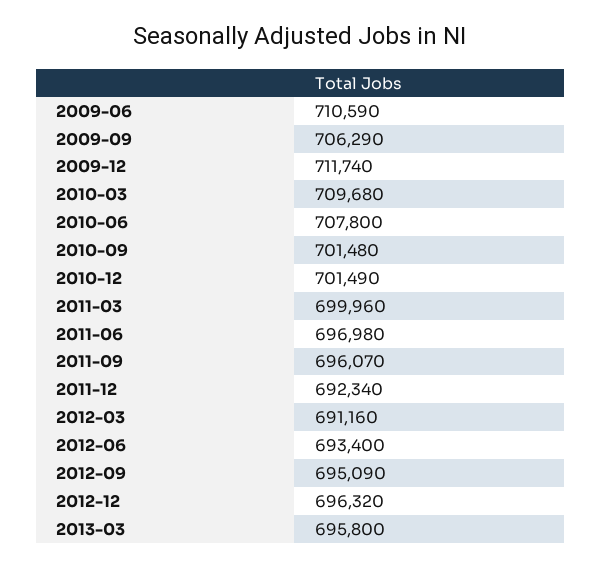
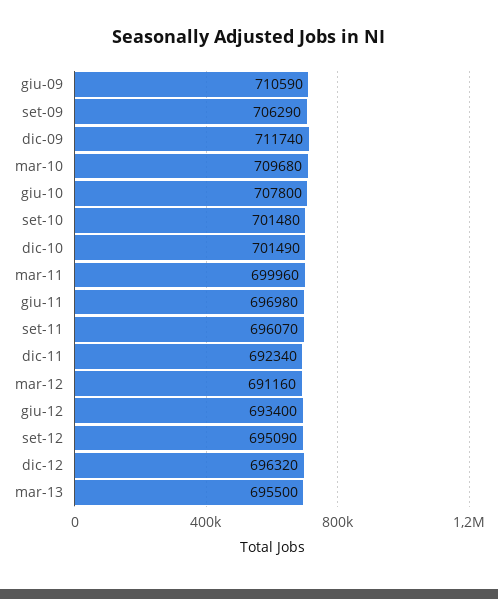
2013-03: 695800 -> 695500

